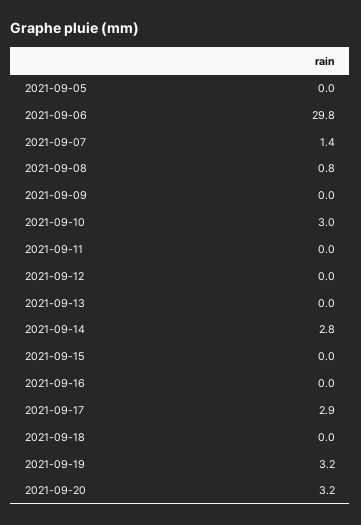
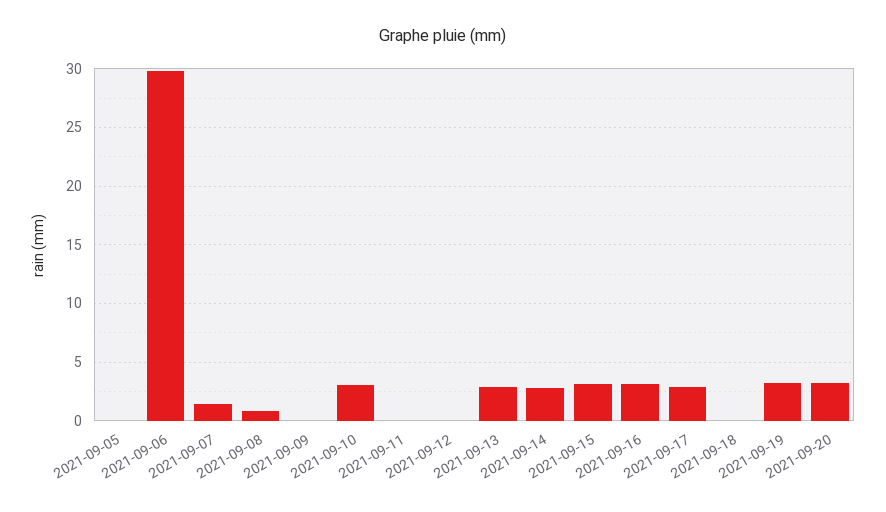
2021-09-13: 0 -> 3
2021-09-15: 0 -> 3
2021-09-16: 0 -> 3

